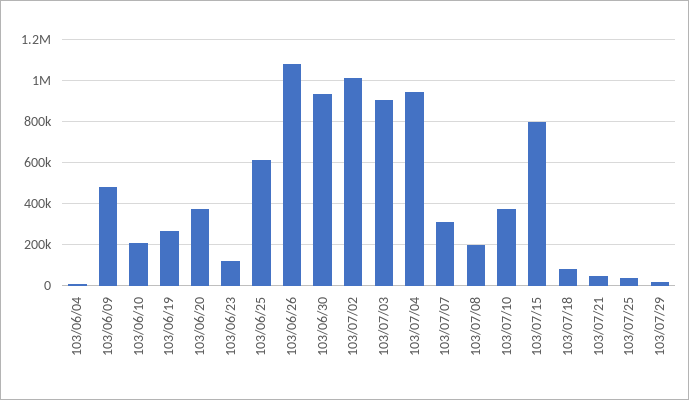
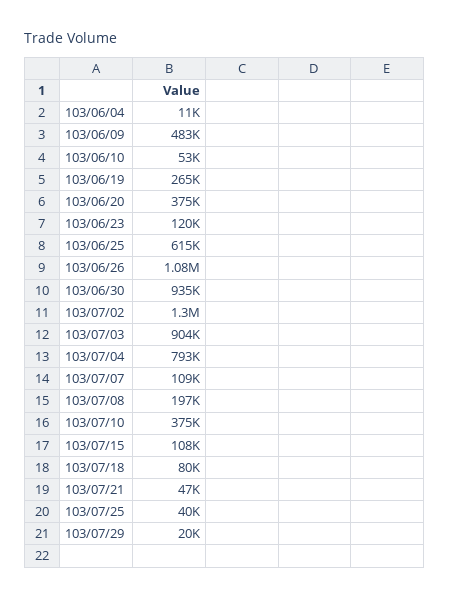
103/06/10: 200000 -> 53000
103/07/02: 1000000 -> 1300000
103/07/04: 950000 -> 793000
103/07/07: 300000 -> 109000
103/07/15: 800000 -> 108000

